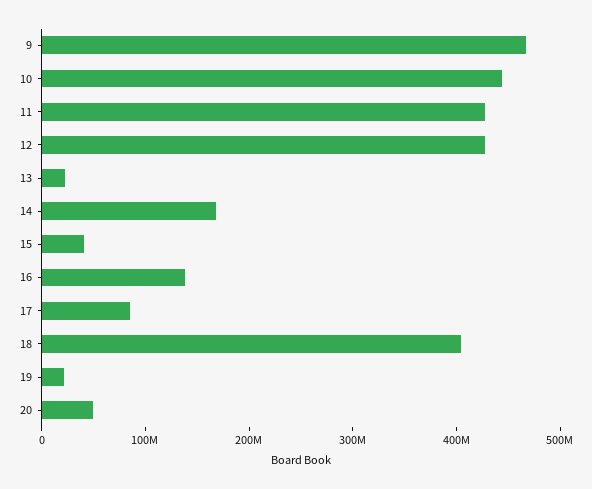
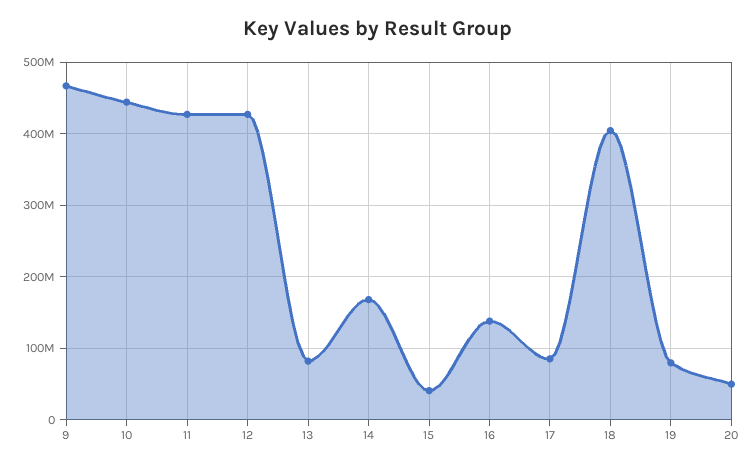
13: 20000000 -> 80000000
19: 20000000 -> 80000000

